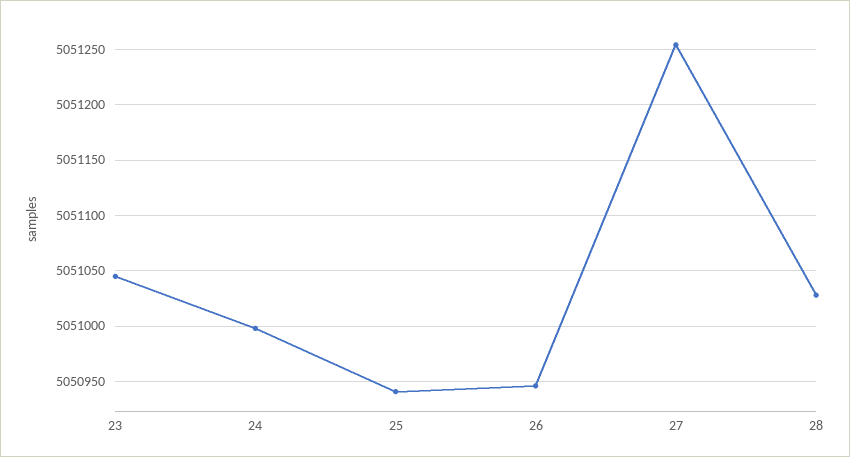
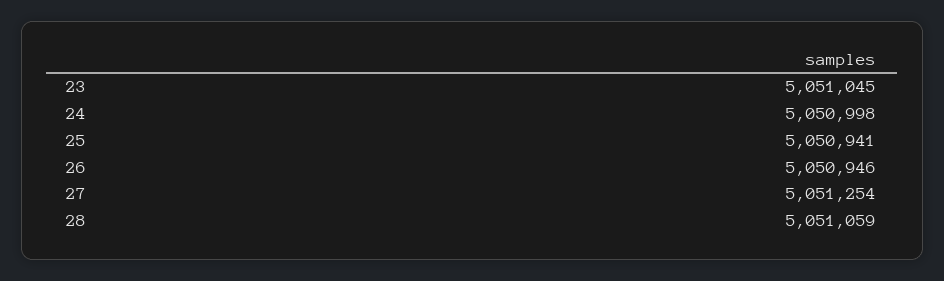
28: 5051030 -> 5051059

